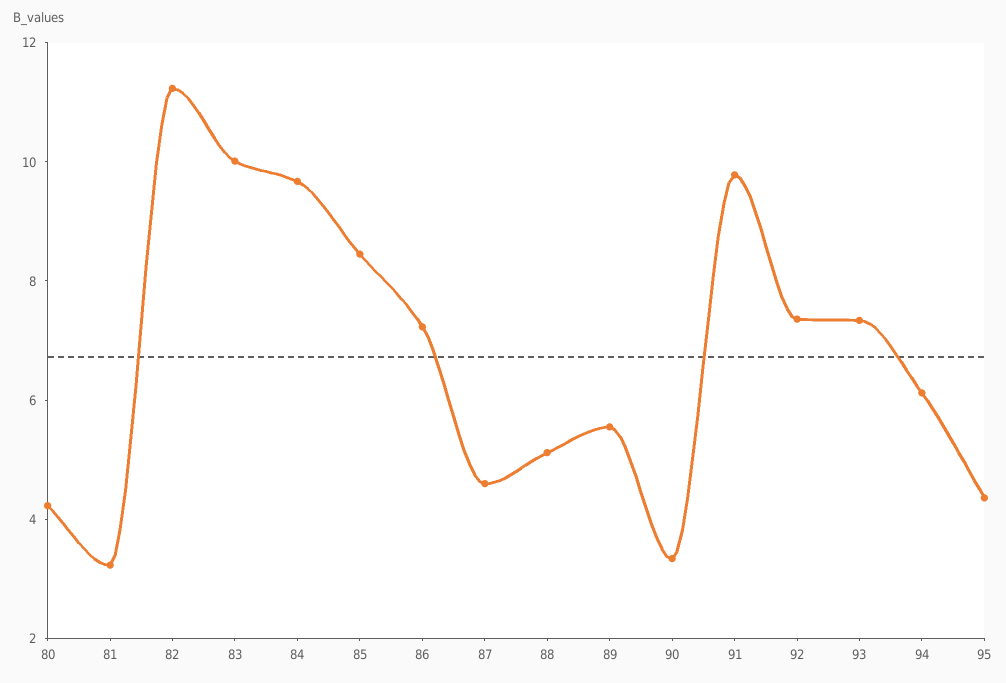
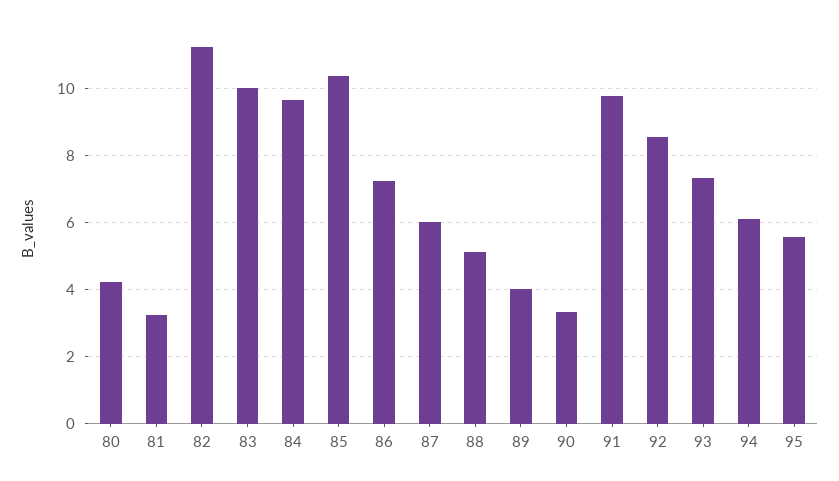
85: 8.5 -> 10.4
87: 4.5 -> 6
89: 5.5 -> 4
92: 7.5 -> 8.6
95: 4.5 -> 5.6

